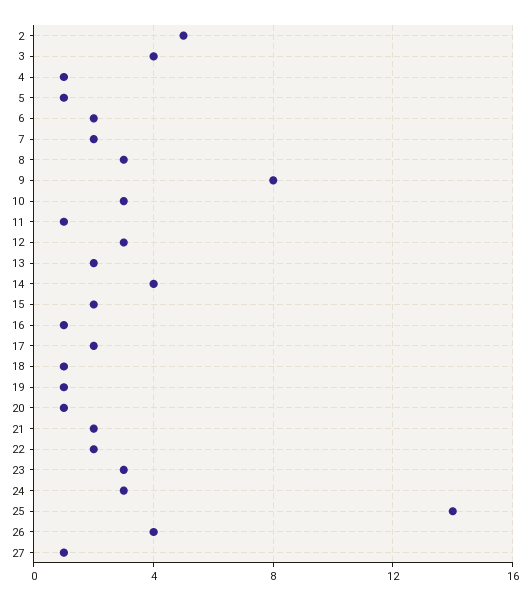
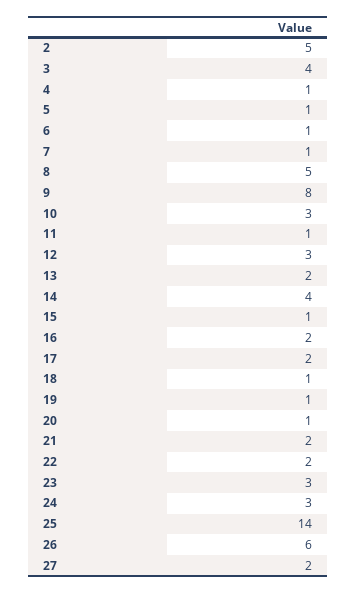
6: 2 -> 1
7: 2 -> 1
8: 3 -> 5
15: 2 -> 1
16: 1 -> 2
26: 4 -> 6
27: 1 -> 2

